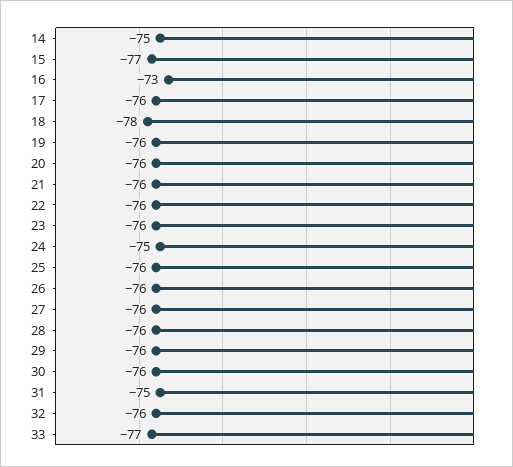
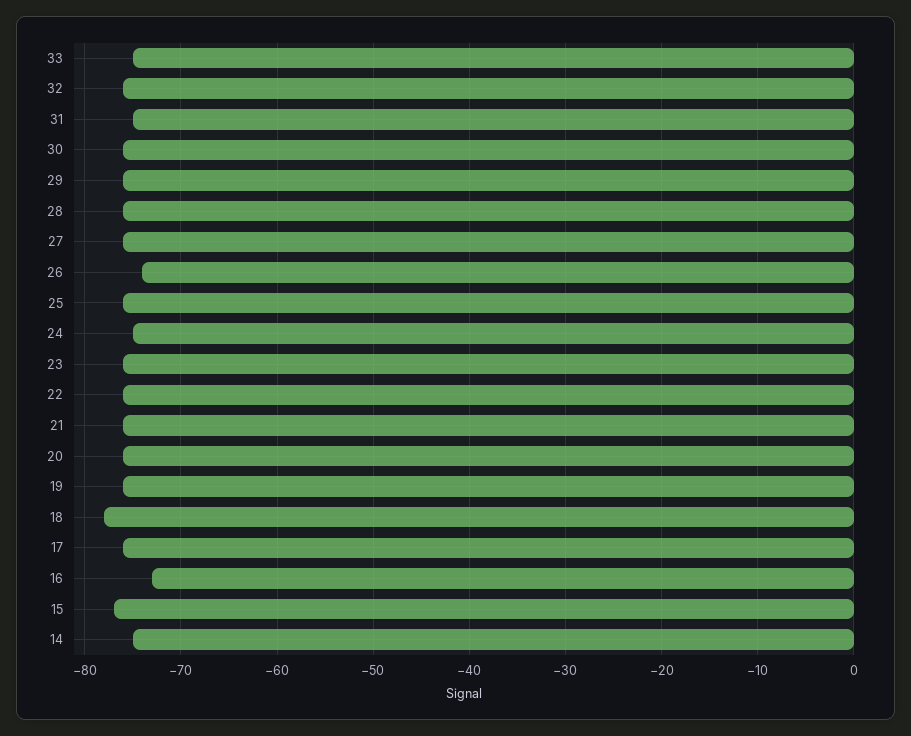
26: -76 -> -74
33: -77 -> -75

